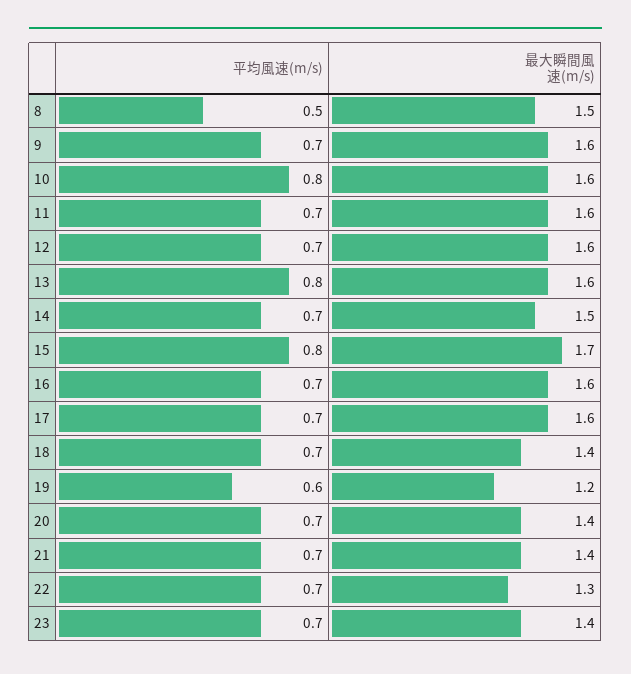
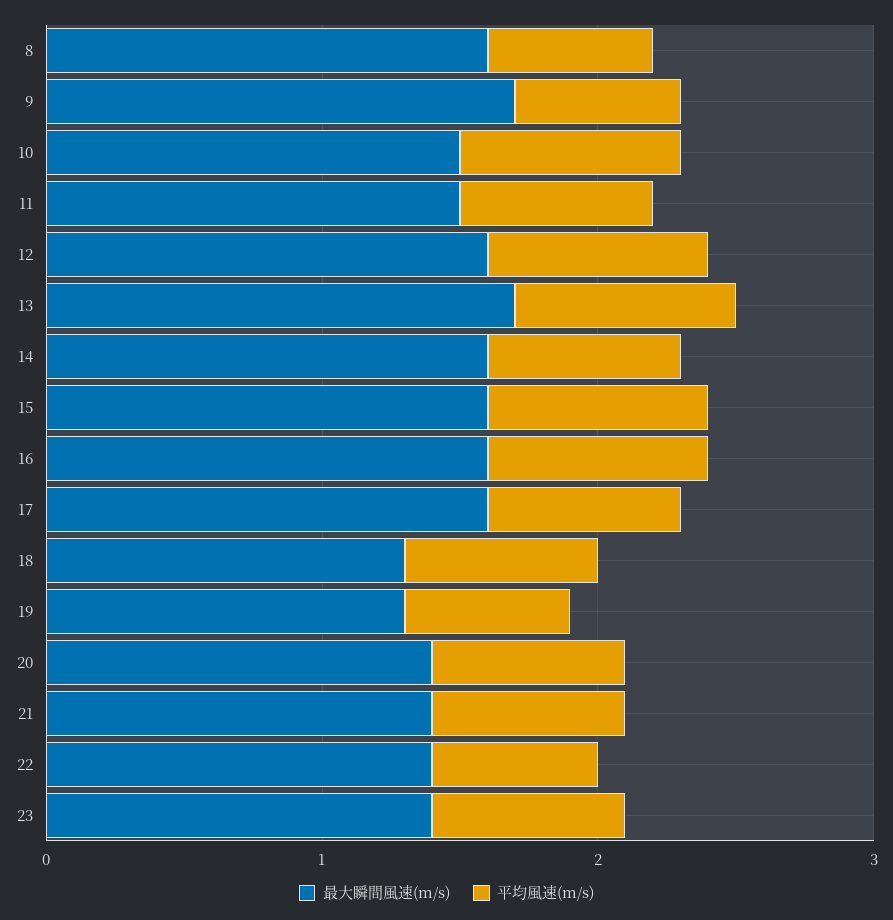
平均風速(m/s), 8: 0.5 -> 0.6
最大瞬間風速(m/s), 8: 1.5 -> 1.6
平均風速(m/s), 9: 0.7 -> 0.6
最大瞬間風速(m/s), 9: 1.6 -> 1.7
最大瞬間風速(m/s), 10: 1.6 -> 1.5
最大瞬間風速(m/s), 11: 1.6 -> 1.5
平均風速(m/s), 12: 0.7 -> 0.8
最大瞬間風速(m/s), 13: 1.6 -> 1.7
最大瞬間風速(m/s), 14: 1.5 -> 1.6
最大瞬間風速(m/s), 15: 1.7 -> 1.6
平均風速(m/s), 16: 0.7 -> 0.8
最大瞬間風速(m/s), 18: 1.4 -> 1.3
最大瞬間風速(m/s), 19: 1.2 -> 1.3
平均風速(m/s), 22: 0.7 -> 0.6
最大瞬間風速(m/s), 22: 1.3 -> 1.4

